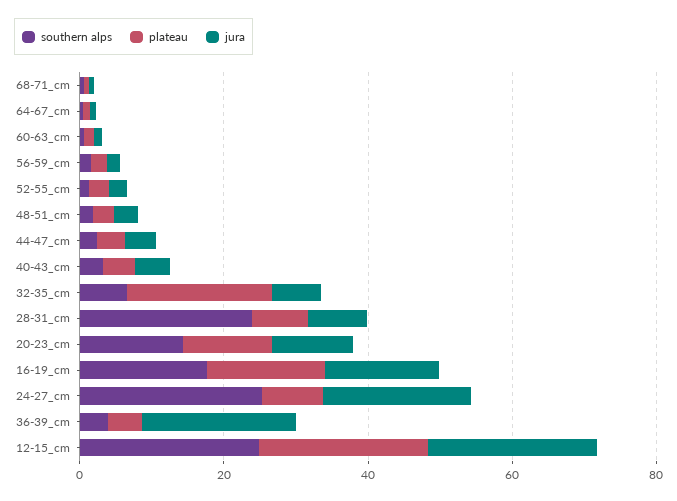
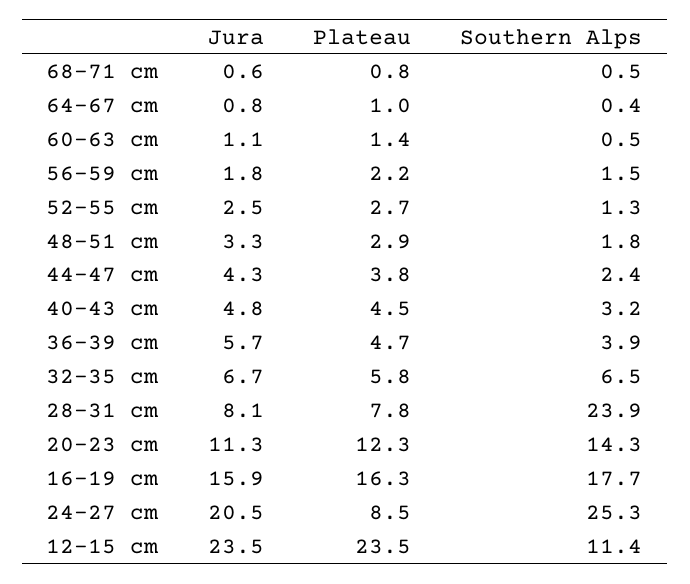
plateau, 32-35_cm: 20 -> 5.8
jura, 36-39_cm: 20 -> 5.7
southern alps, 12-15_cm: 25 -> 11.4

